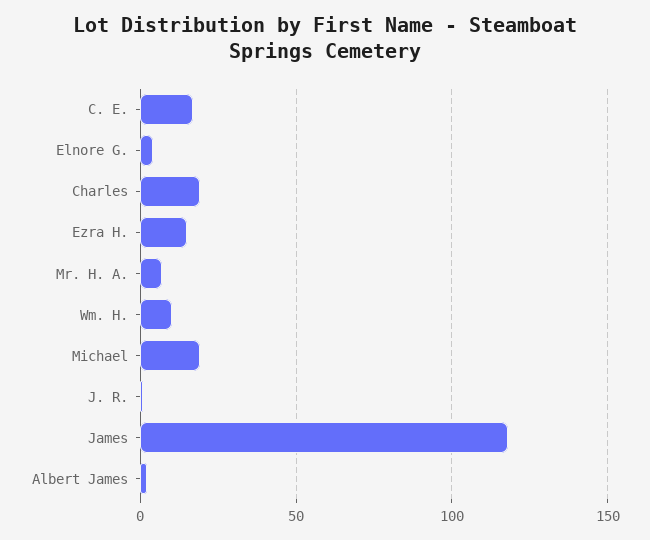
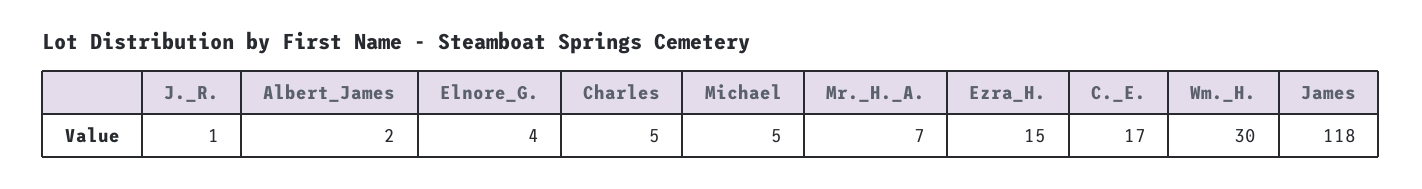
Charles: 20 -> 5
Wm. H.: 10 -> 30
Michael: 20 -> 5

